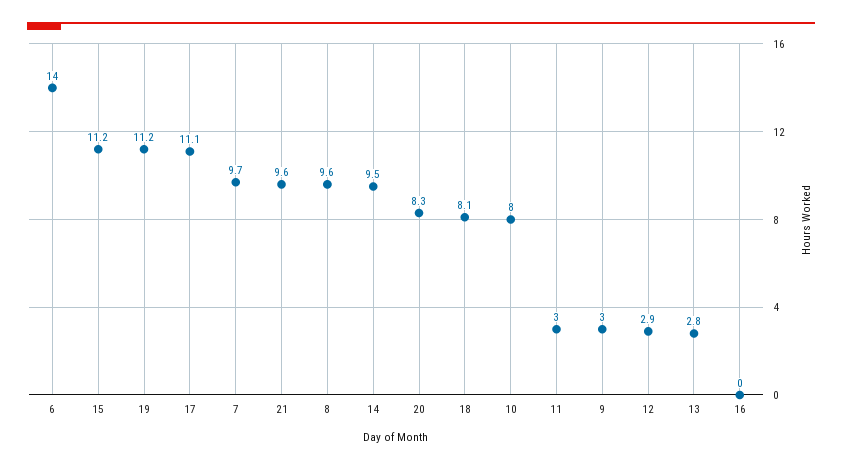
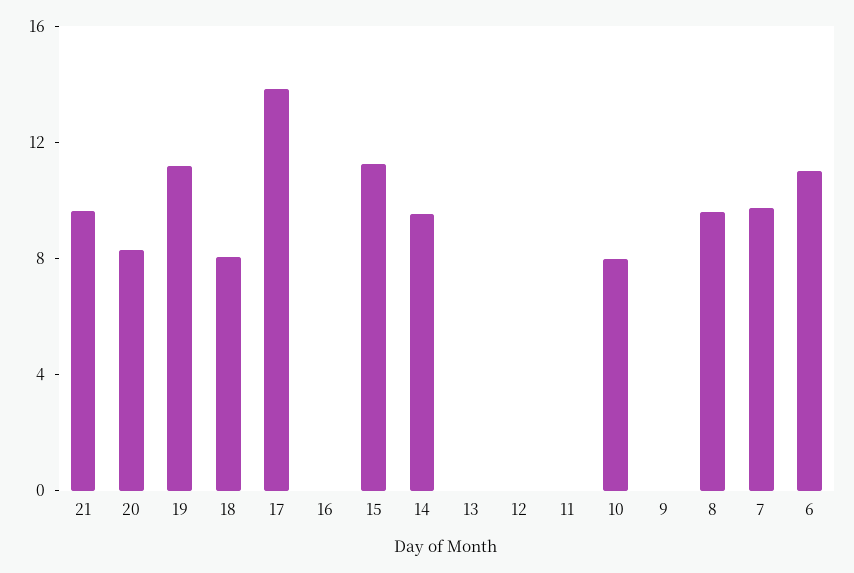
6: 14 -> 11
17: 11.1 -> 14
11: 3 -> 0
9: 3 -> 0
12: 2.9 -> 0
13: 2.8 -> 0

